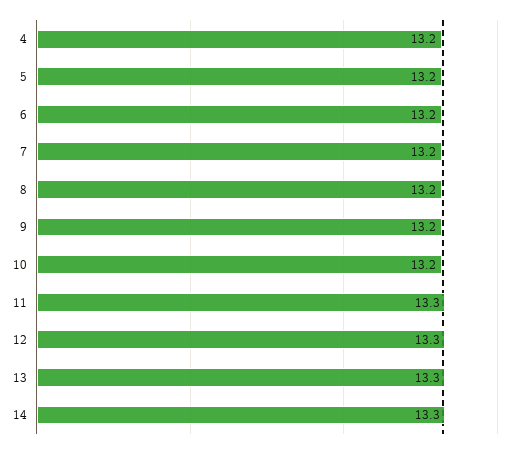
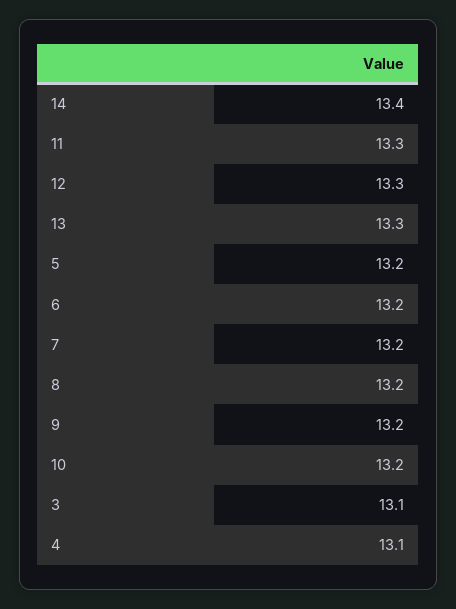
4: 13.2 -> 13.1
14: 13.3 -> 13.4
3: none -> 13.1

